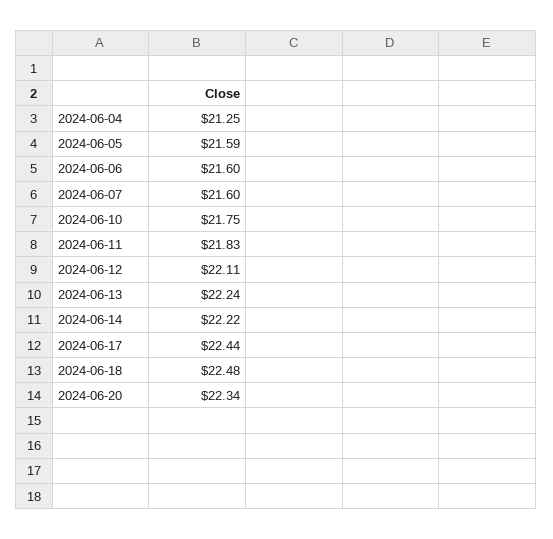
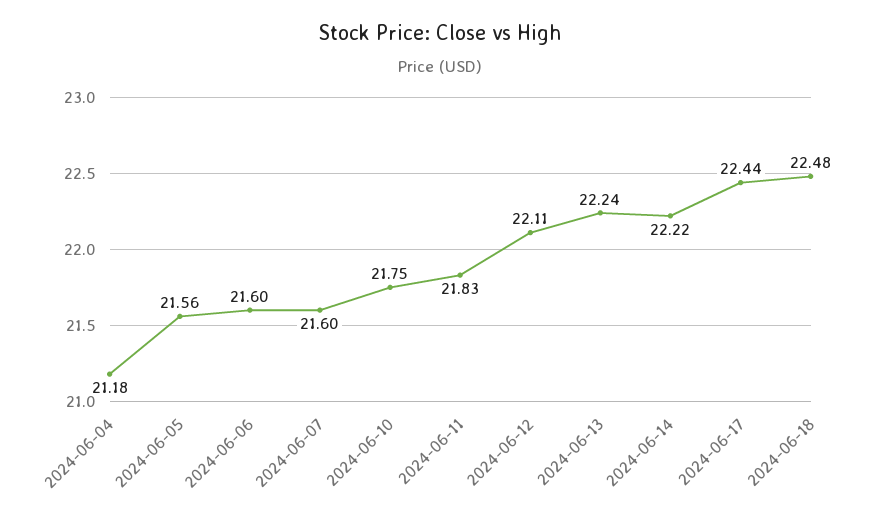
2024-06-04: 21.25 -> 21.18
2024-06-05: 21.59 -> 21.56
2024-06-20: 22.34 -> none

